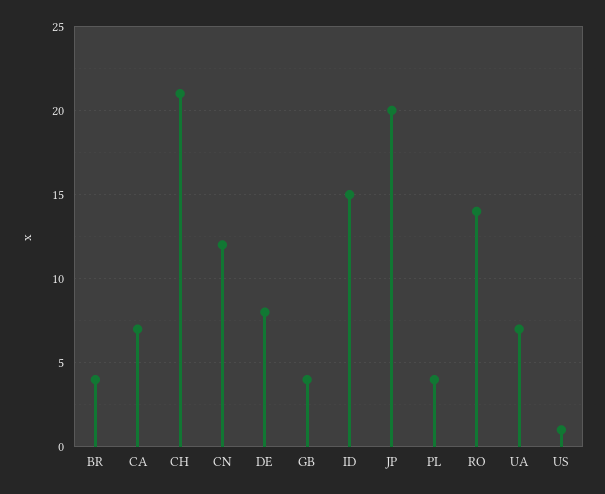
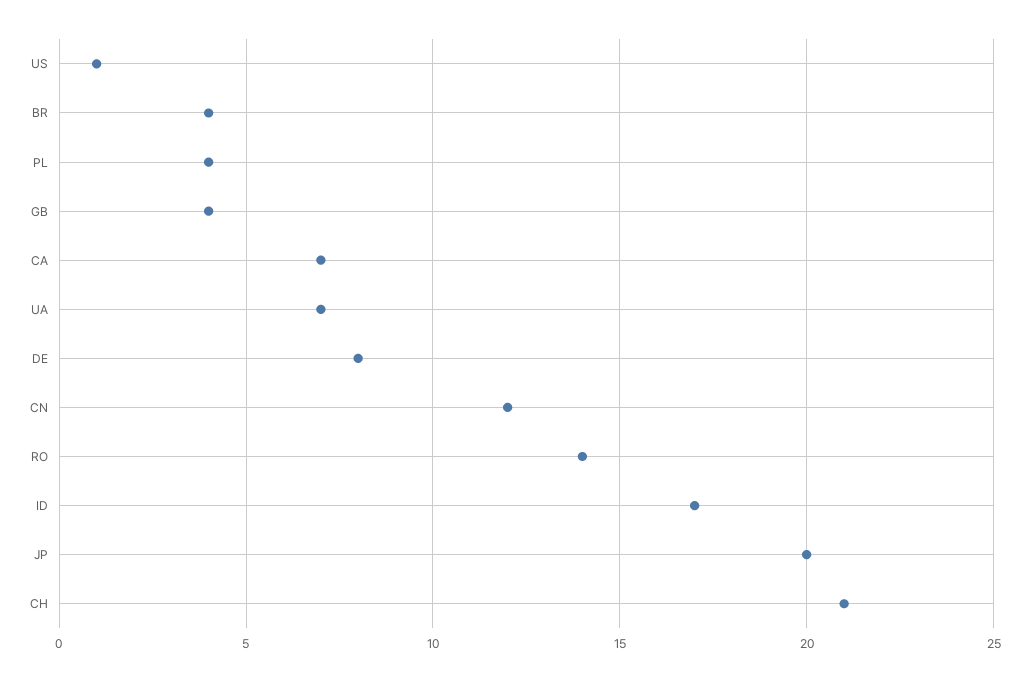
ID: 15 -> 17

